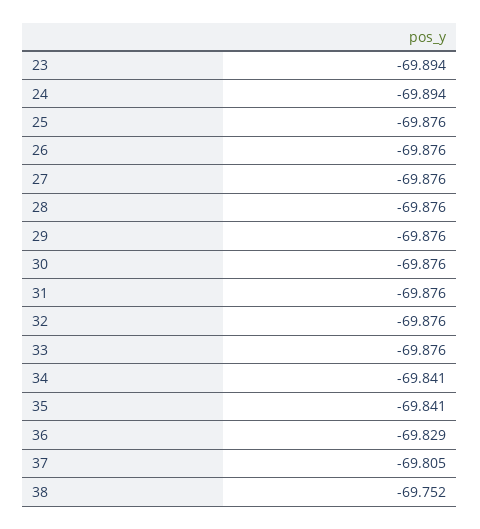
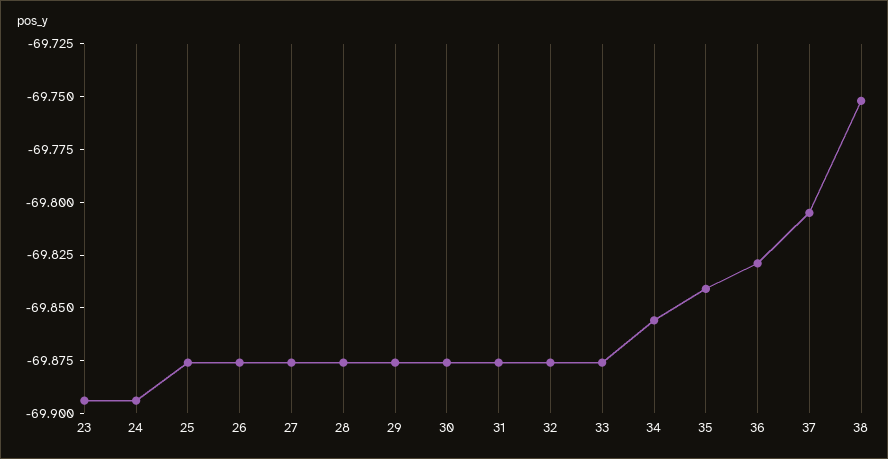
34: -69.841 -> -69.855

